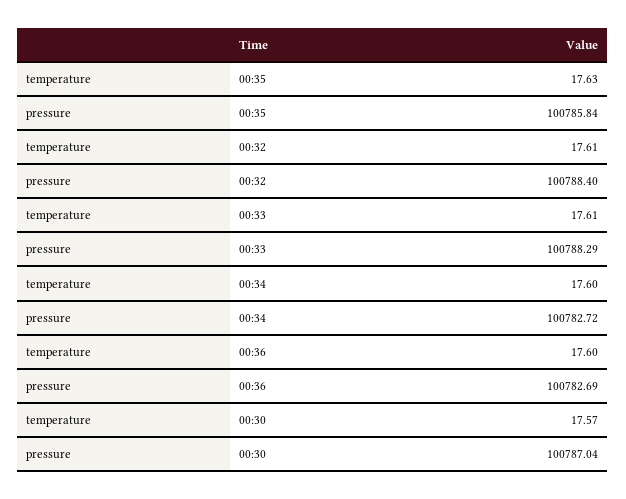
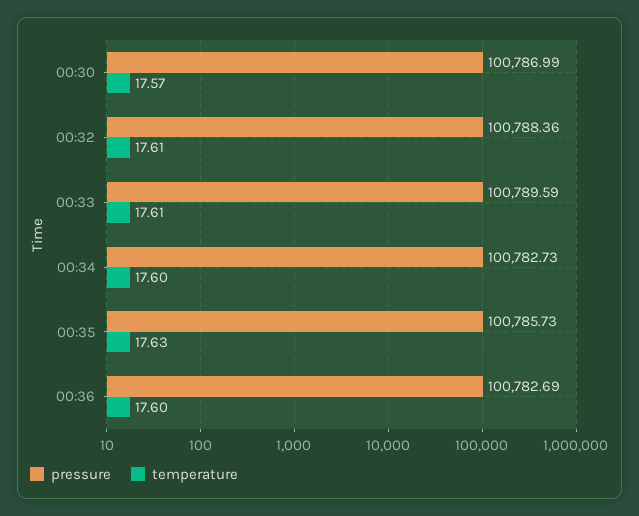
pressure, 00:35: 100785.84 -> 100785.73
pressure, 00:32: 100788.4 -> 100788.36
pressure, 00:33: 100788.29 -> 100789.59
pressure, 00:34: 100782.72 -> 100782.73
pressure, 00:30: 100787.04 -> 100786.99

